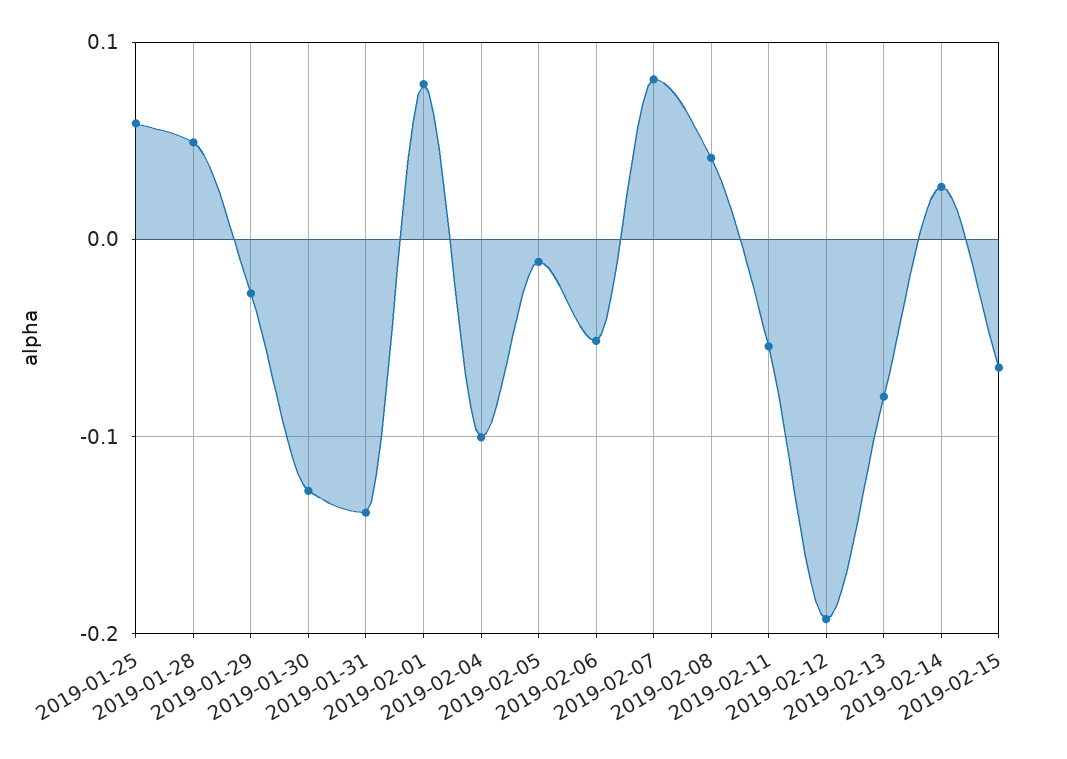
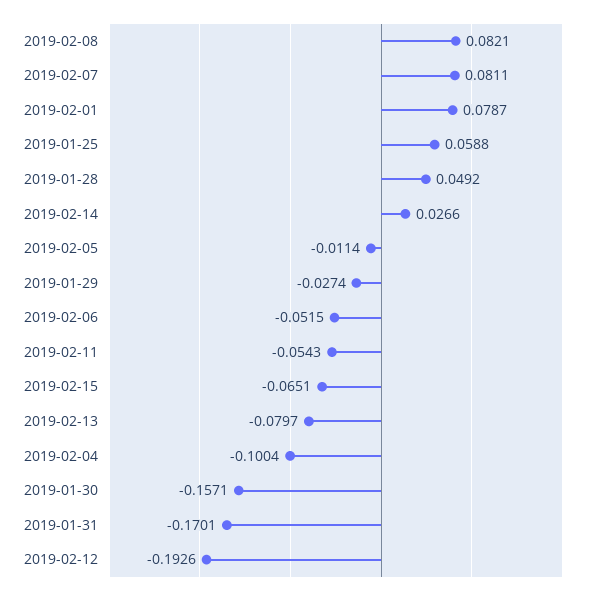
2019-01-30: -0.13 -> -0.1571
2019-01-31: -0.14 -> -0.1701
2019-02-08: 0.04 -> 0.0821

